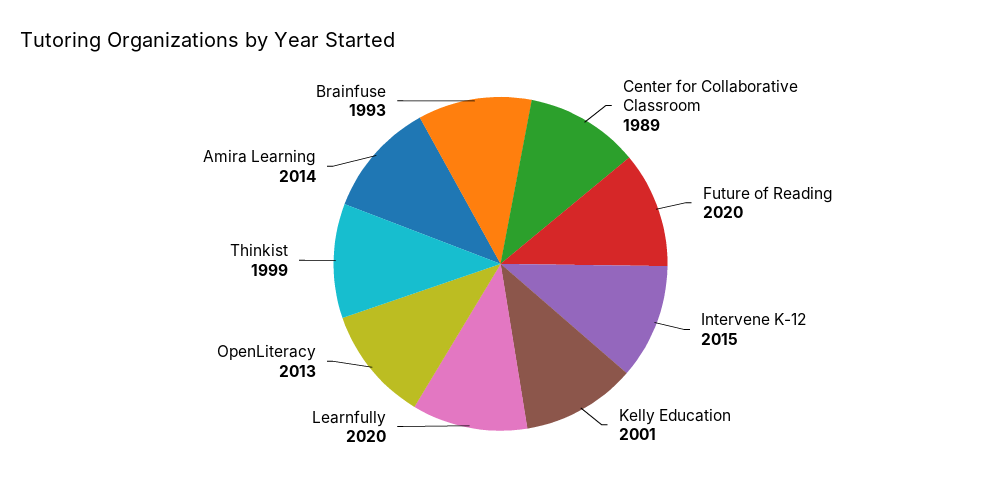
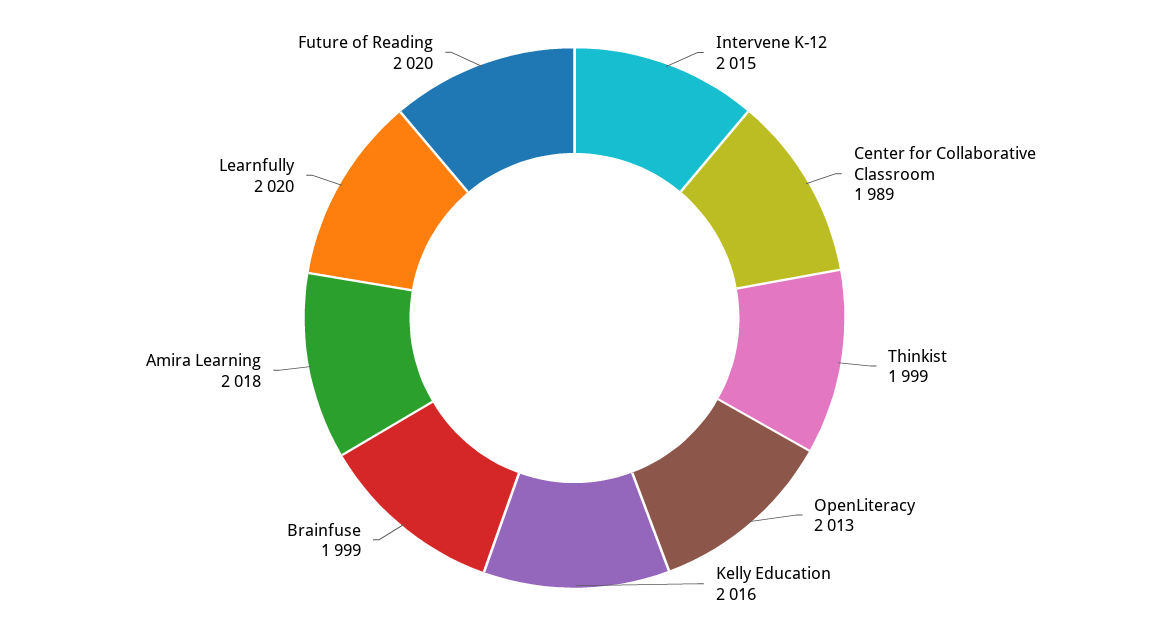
Kelly Education: 2001 -> 2016
Amira Learning: 2014 -> 2018
Brainfuse: 1993 -> 1999

